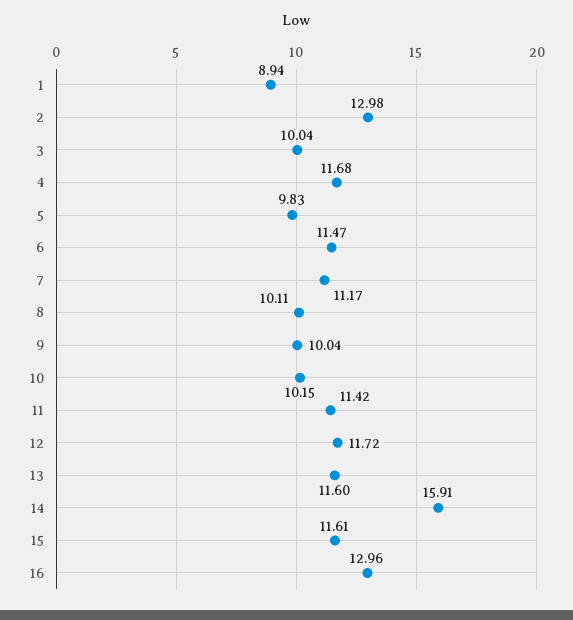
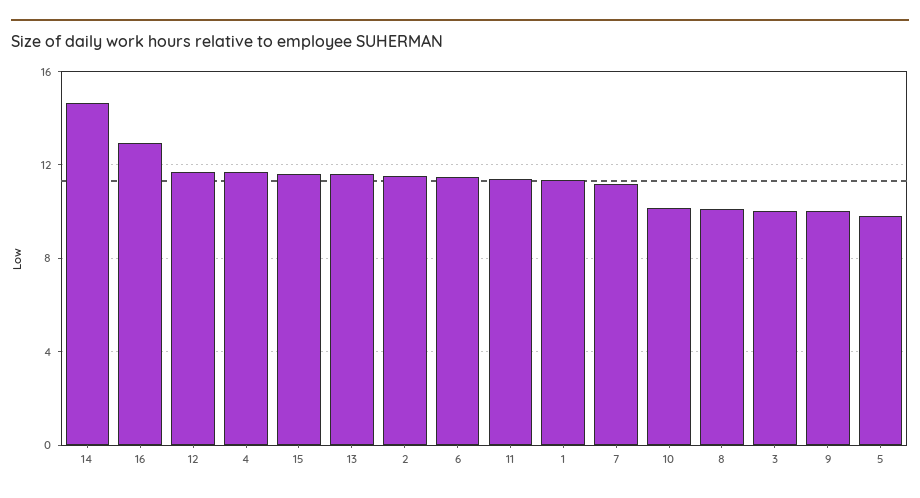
1: 8.94 -> 11.5
2: 12.98 -> 11.5
14: 15.91 -> 14.5

